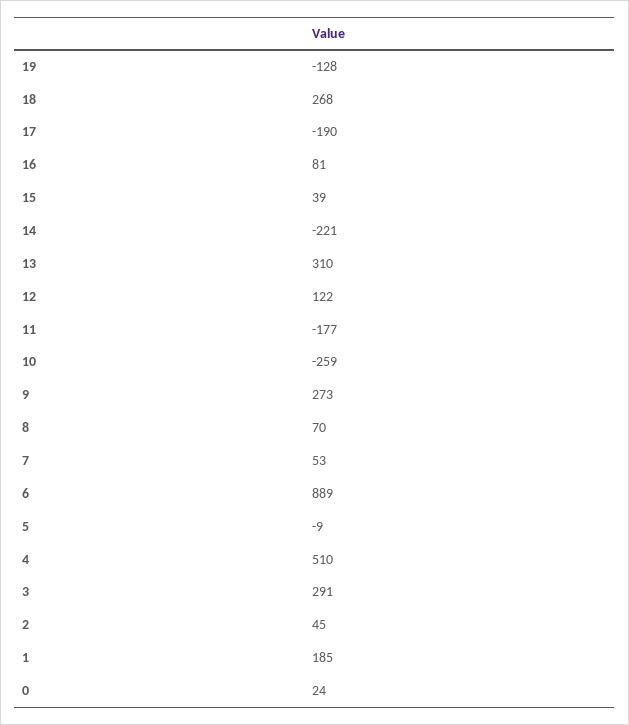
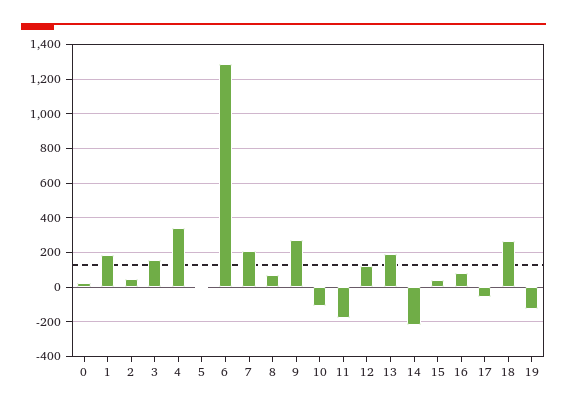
17: -190 -> -50
13: 310 -> 200
10: -259 -> -100
7: 53 -> 200
6: 889 -> 1300
4: 510 -> 350
3: 291 -> 150

